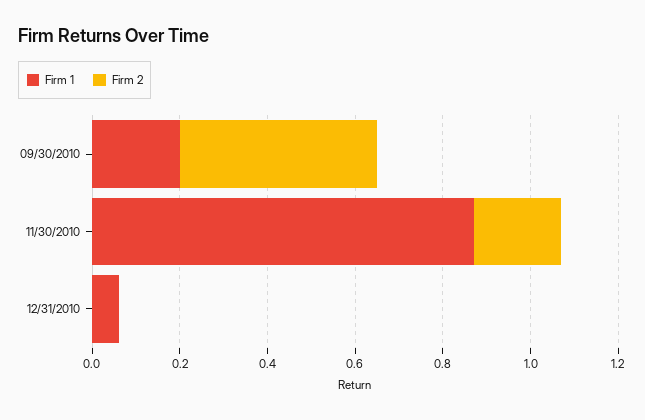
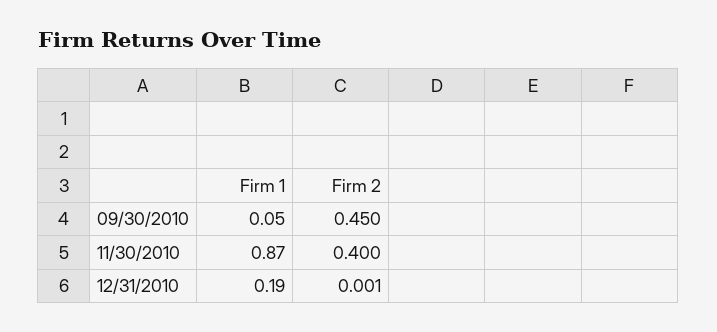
Firm 1, 09/30/2010: 0.2 -> 0.05
Firm 2, 11/30/2010: 0.2 -> 0.4
Firm 1, 12/31/2010: 0.05 -> 0.19

